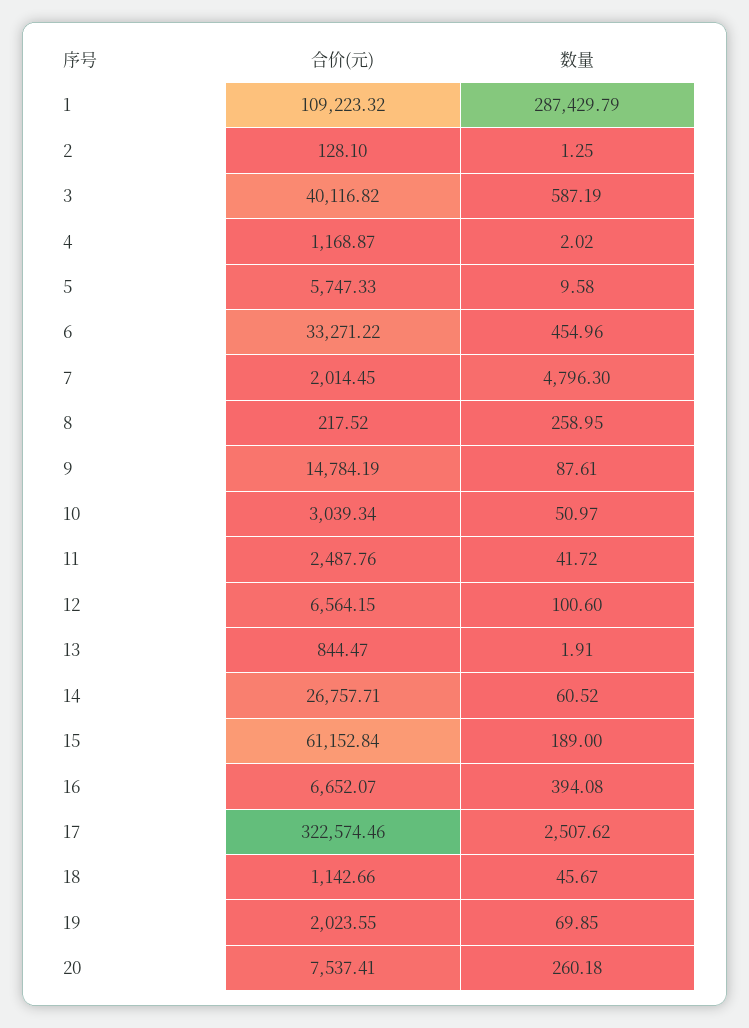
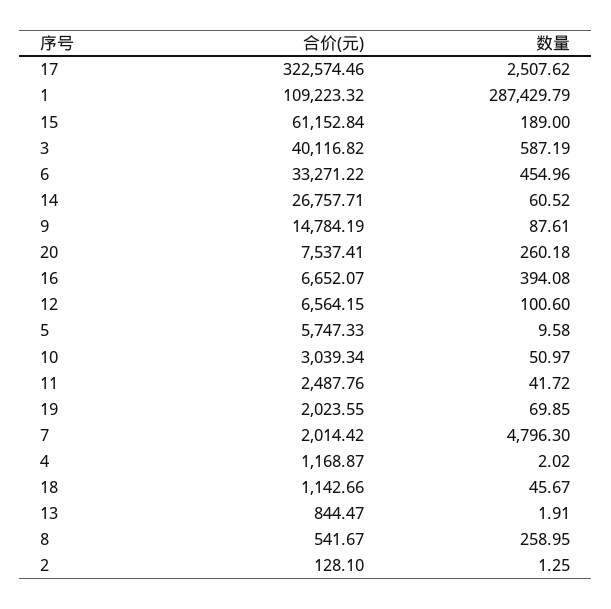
合价(元), 7: 2014.45 -> 2014.42
合价(元), 8: 217.52 -> 541.67

